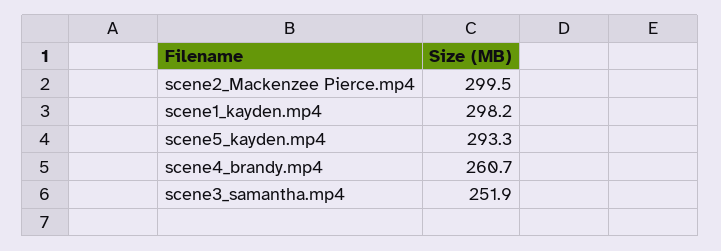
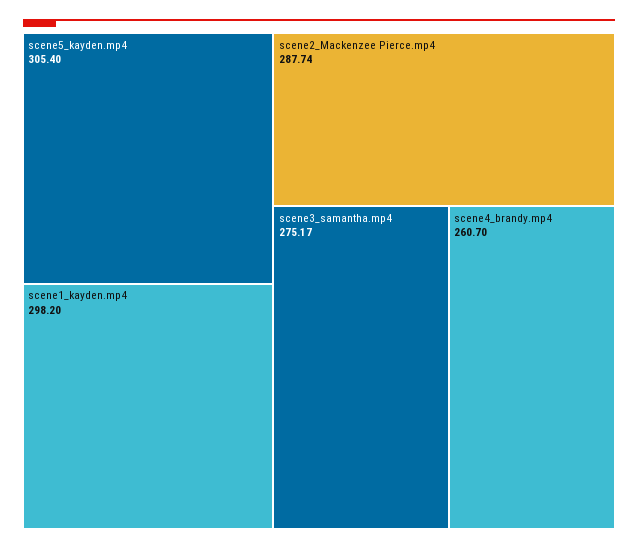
scene2_Mackenzee Pierce.mp4: 299.5 -> 287.74
scene5_kayden.mp4: 293.3 -> 305.4
scene3_samantha.mp4: 251.9 -> 275.17

